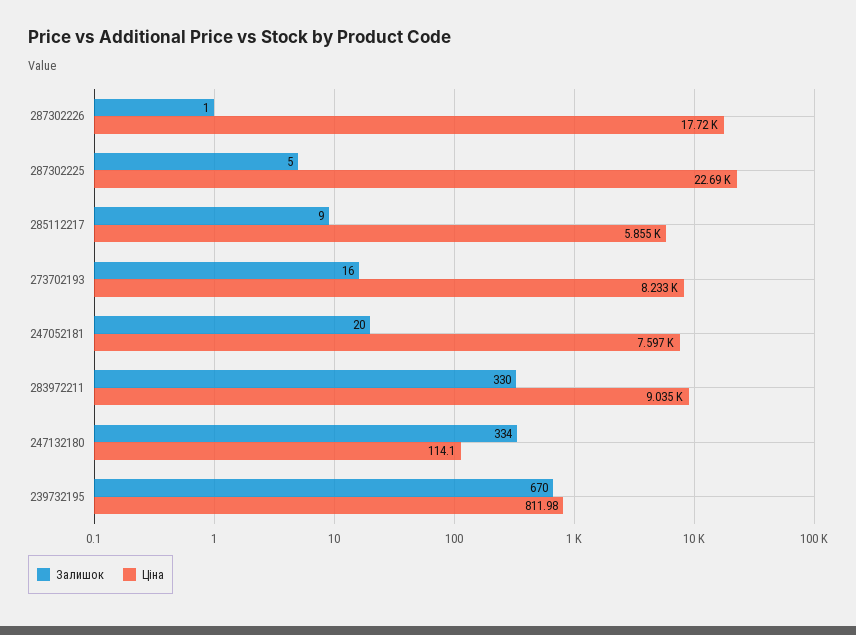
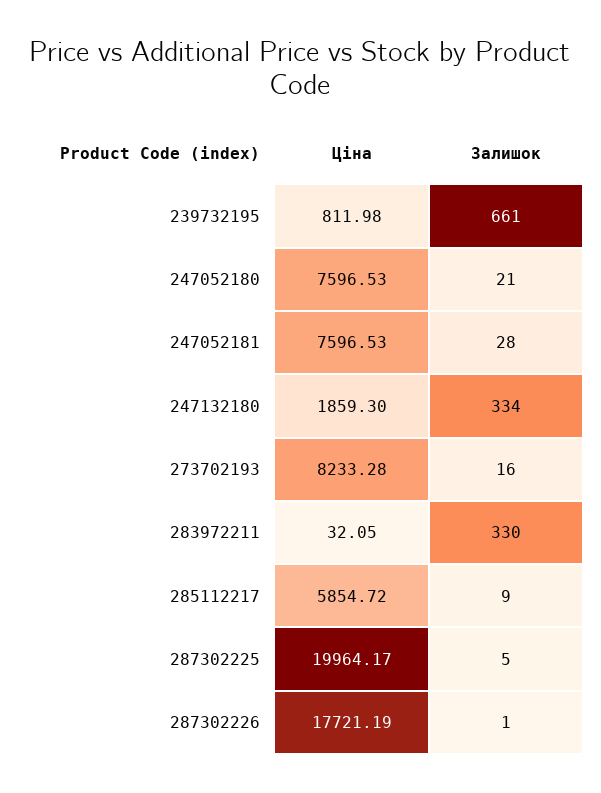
Ціна, 287302225: 22690 -> 19964.17
Залишок, 247052181: 20 -> 28
Ціна, 283972211: 9035 -> 32.05
Ціна, 247132180: 114.1 -> 1859.3
Залишок, 239732195: 670 -> 661
Ціна, 247052180: none -> 7596.53
Залишок, 247052180: none -> 21

